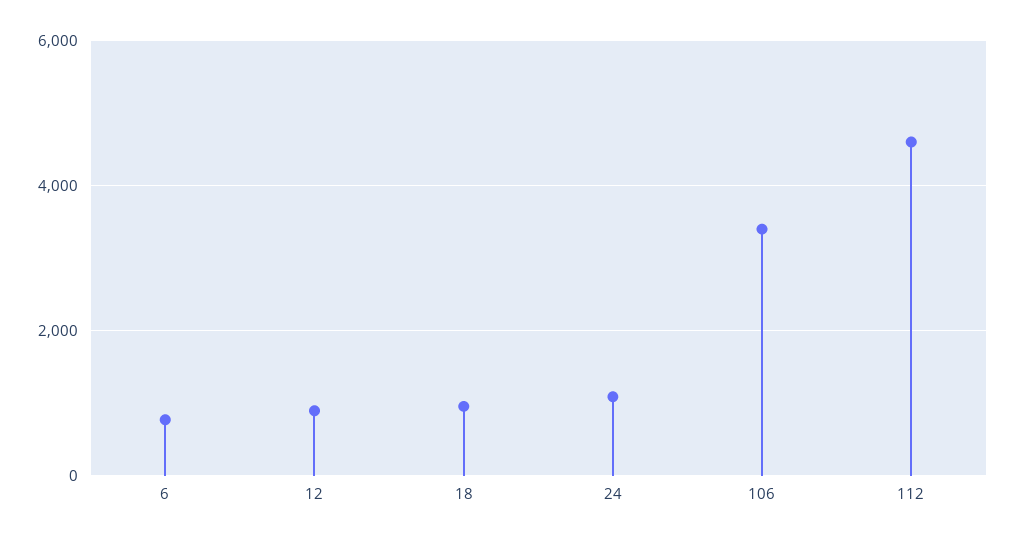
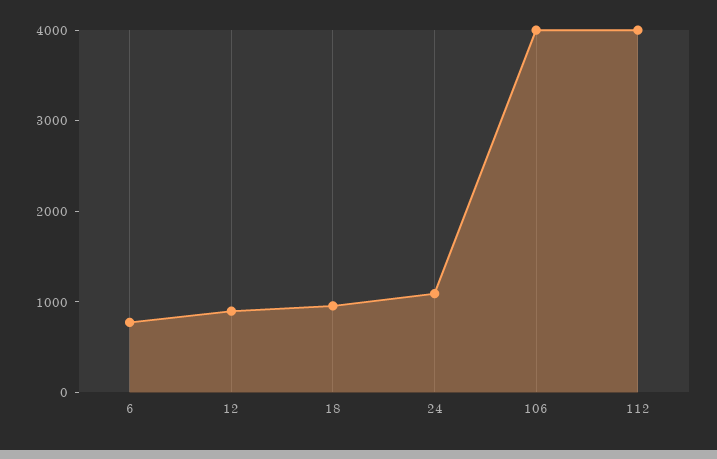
106: 3400 -> 4000
112: 4600 -> 4000

